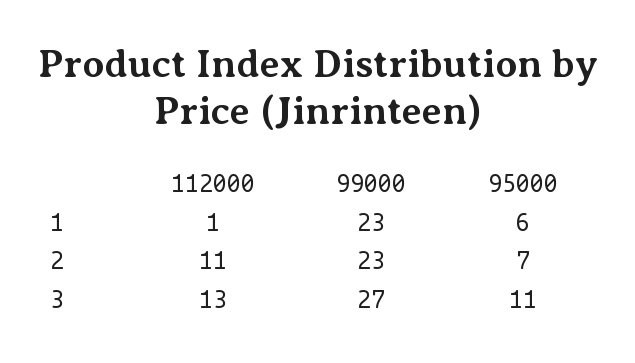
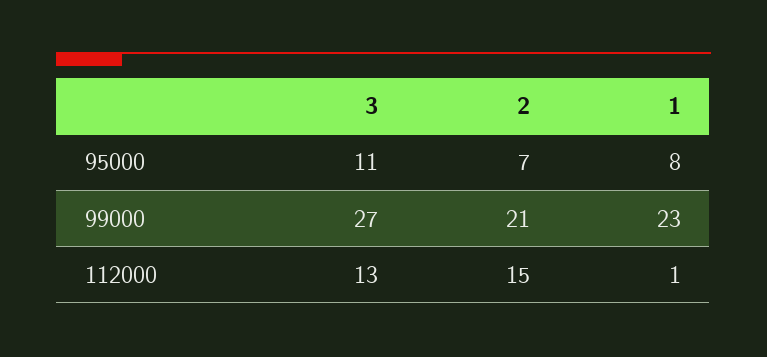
95000, 1: 6 -> 8
112000, 2: 11 -> 15
99000, 2: 23 -> 21

